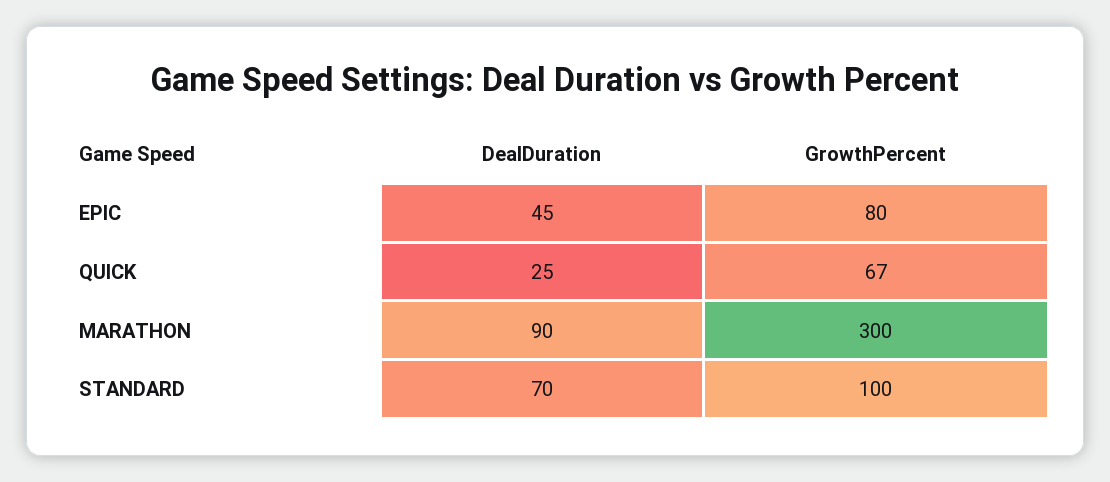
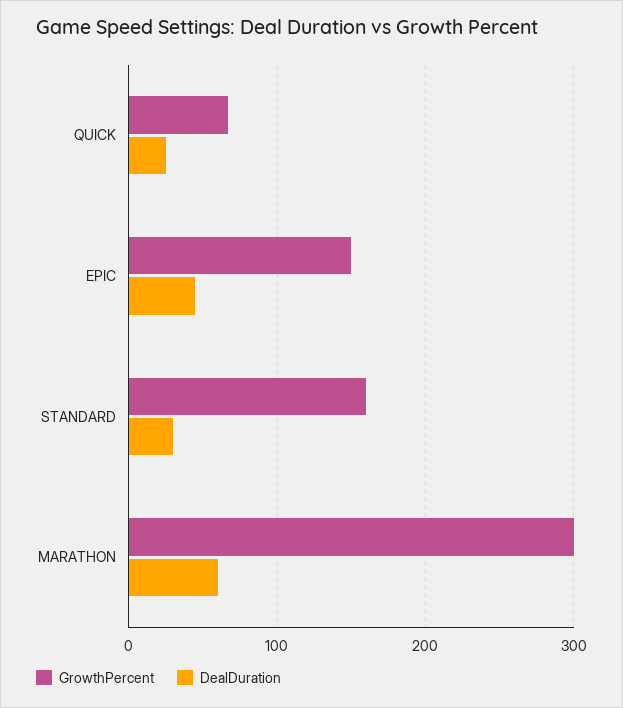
GrowthPercent, EPIC: 80 -> 150
DealDuration, MARATHON: 90 -> 60
DealDuration, STANDARD: 70 -> 30
GrowthPercent, STANDARD: 100 -> 160

